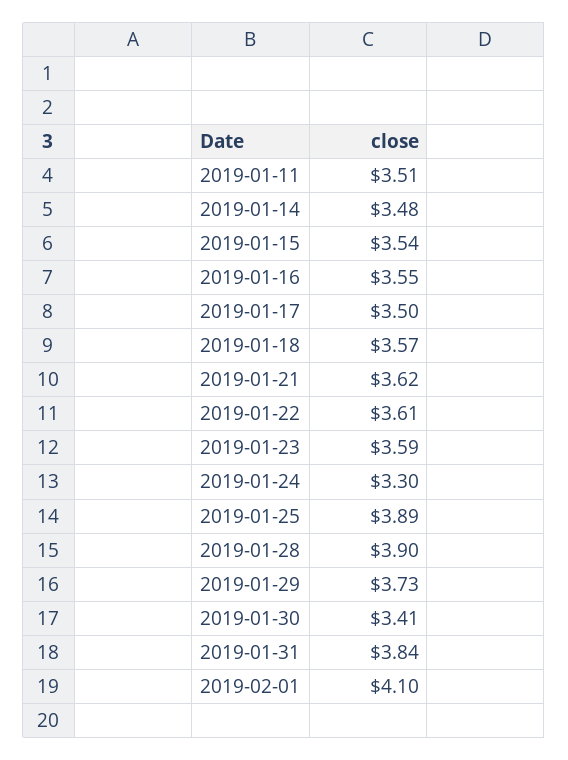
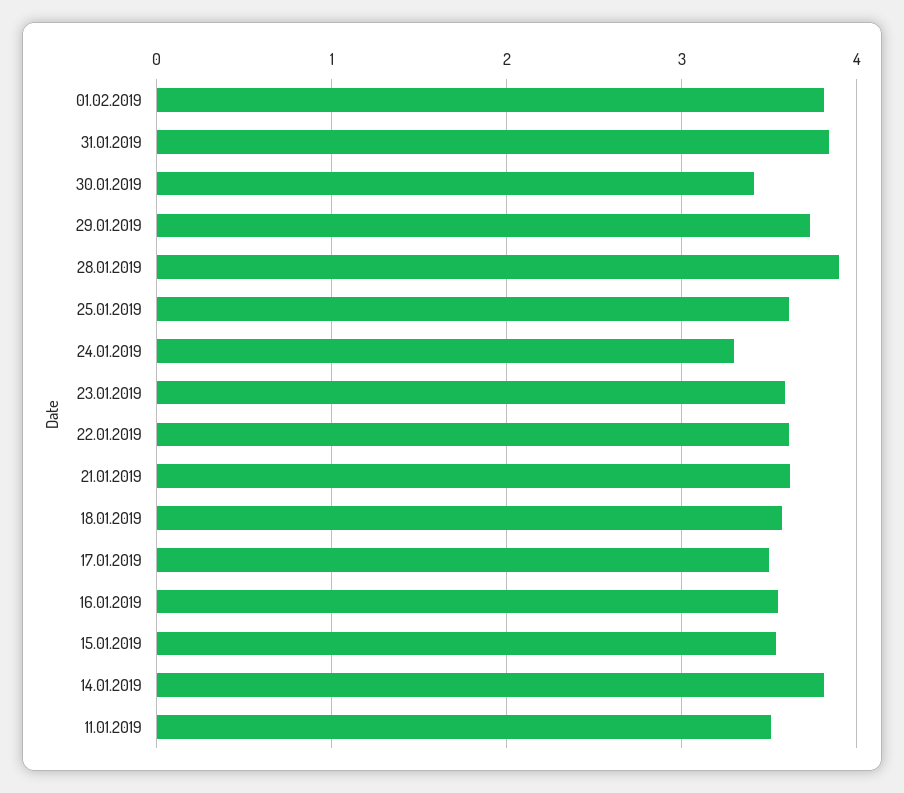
2019-01-14: 3.48 -> 3.8
2019-01-25: 3.89 -> 3.6
2019-02-01: 4.1 -> 3.8

